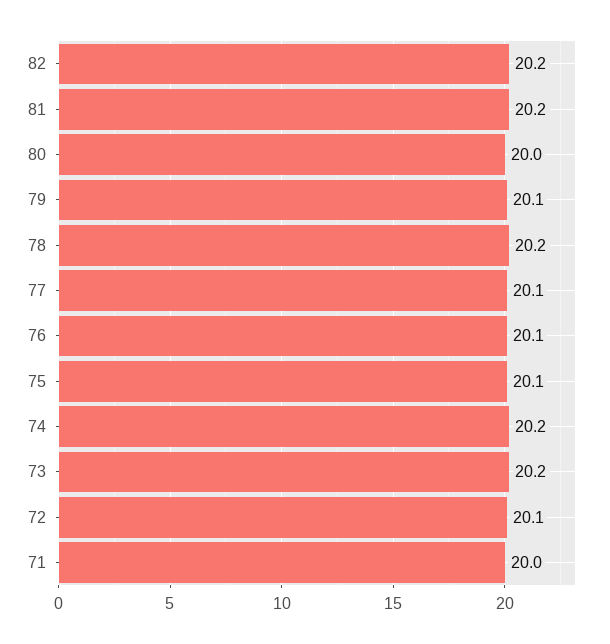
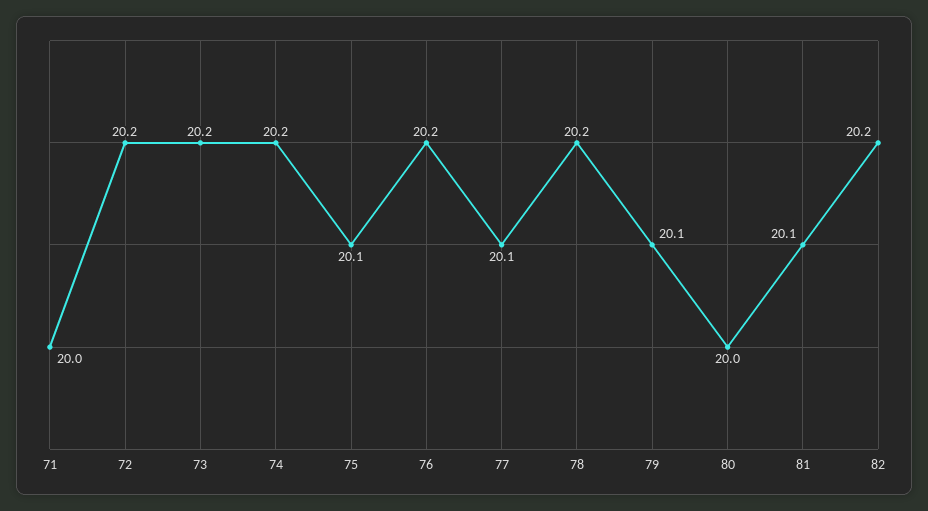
81: 20.2 -> 20.1
76: 20.1 -> 20.2
72: 20.1 -> 20.2

